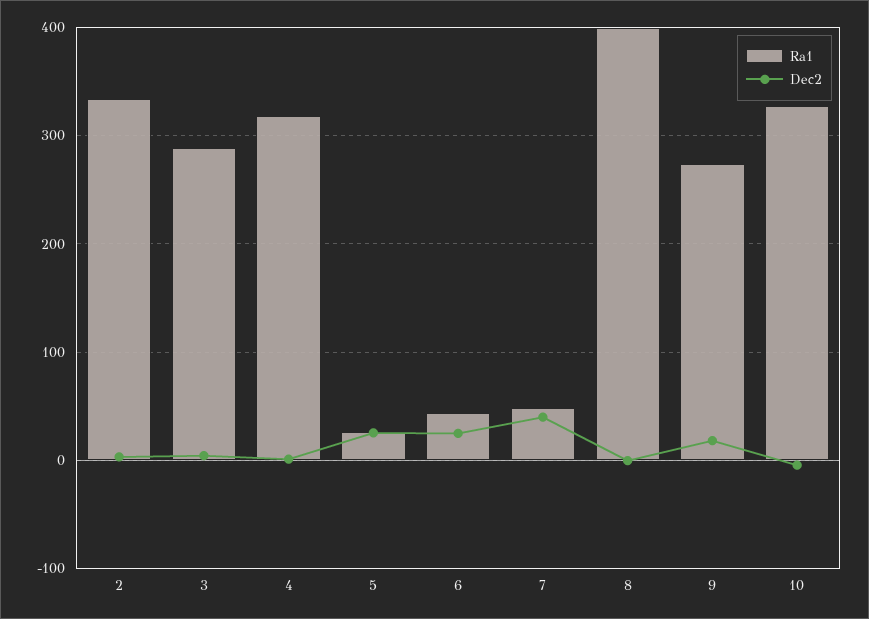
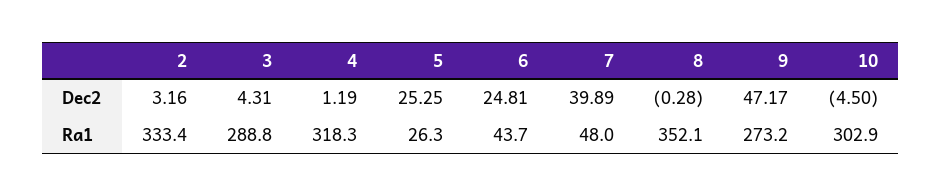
Ra1, 8: 400 -> 352.1
Dec2, 9: 20 -> 47.17
Ra1, 10: 330 -> 302.9

